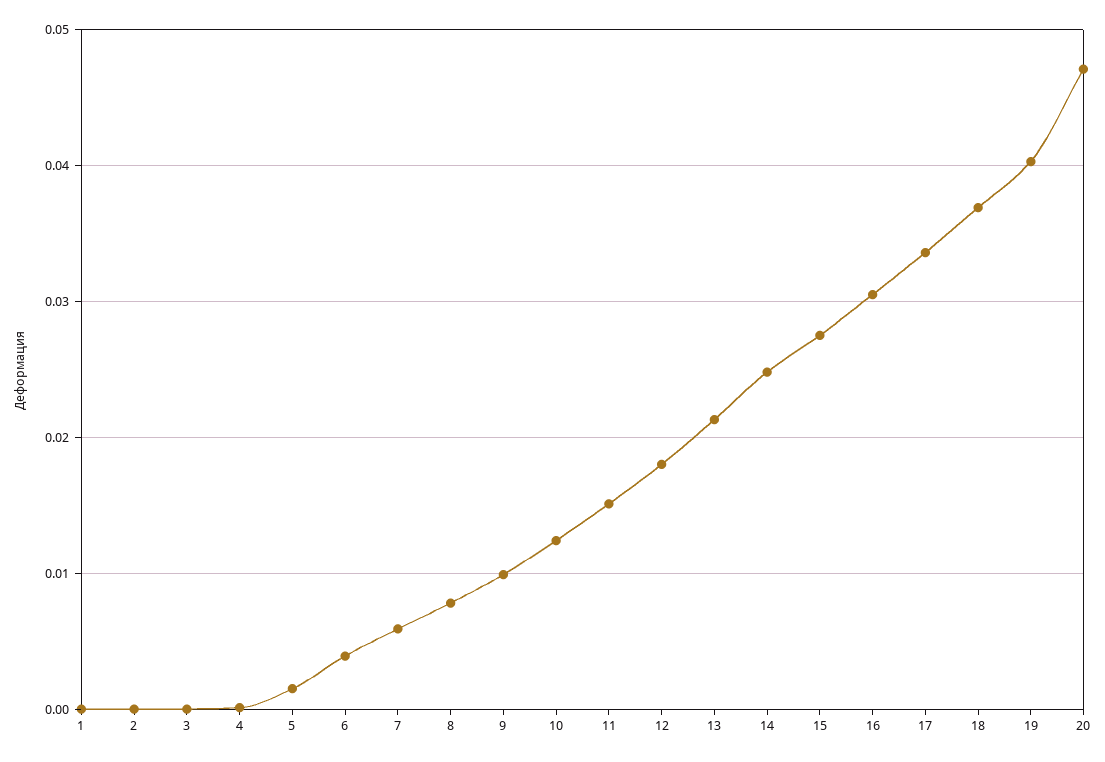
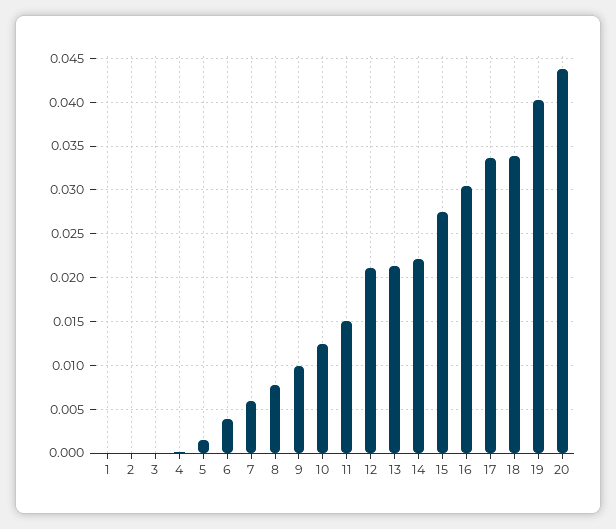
12: 0.018 -> 0.021
14: 0.025 -> 0.022
18: 0.037 -> 0.034
20: 0.047 -> 0.044

